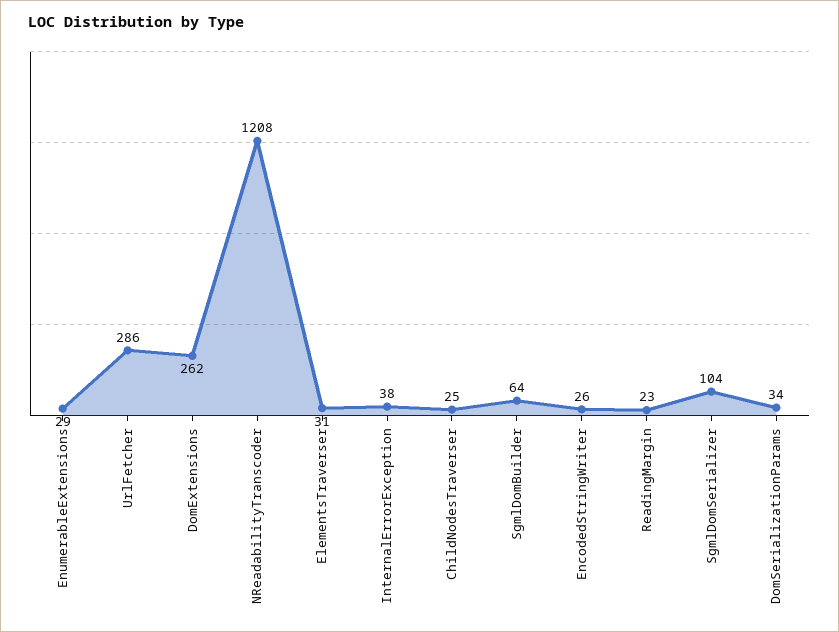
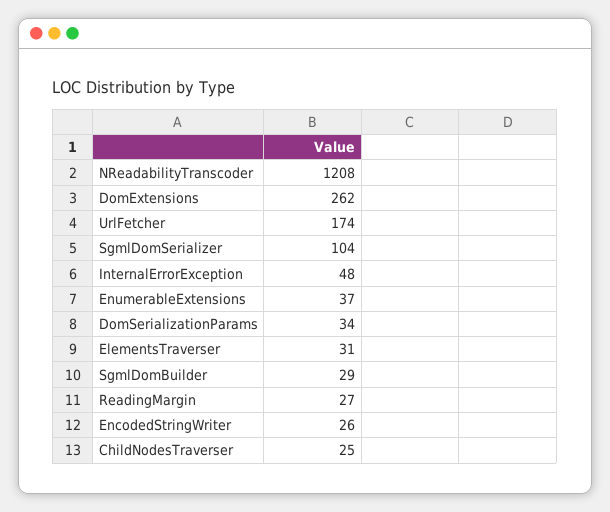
EnumerableExtensions: 29 -> 37
UrlFetcher: 286 -> 174
InternalErrorException: 38 -> 48
SgmlDomBuilder: 64 -> 29
ReadingMargin: 23 -> 27

